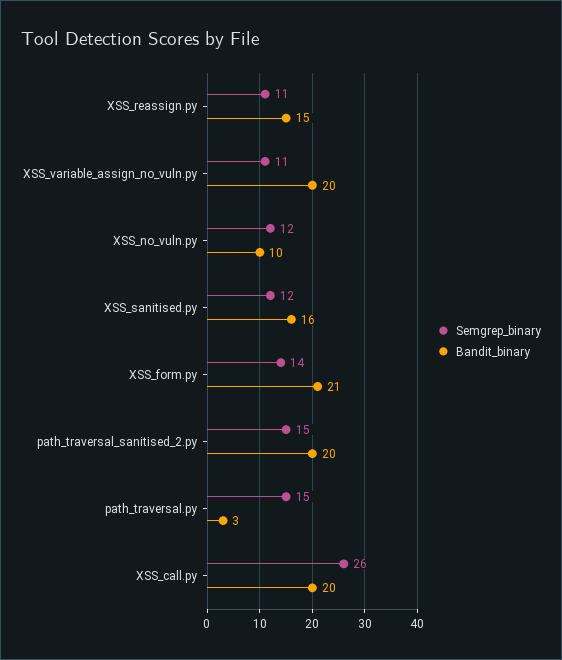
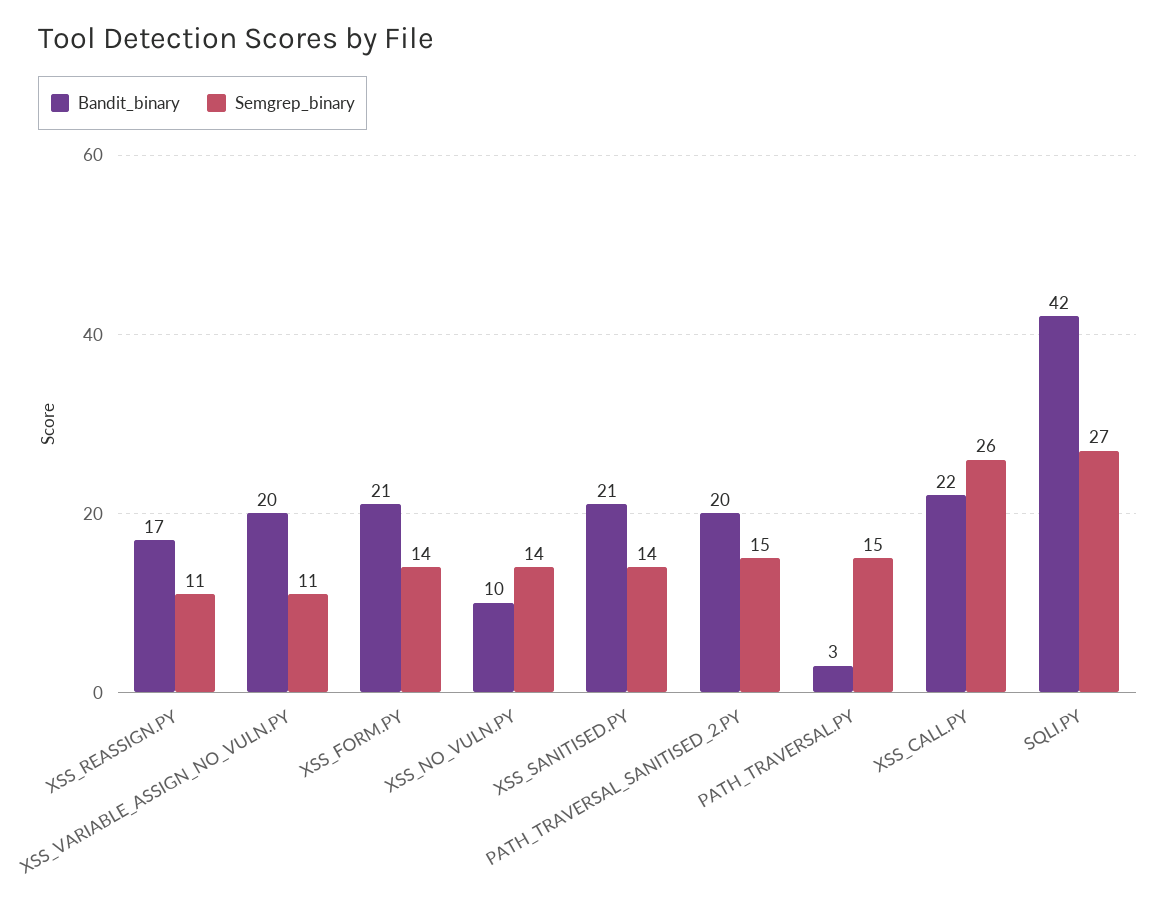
Bandit_binary, XSS_reassign.py: 15 -> 17
Semgrep_binary, XSS_no_vuln.py: 12 -> 14
Semgrep_binary, XSS_sanitised.py: 12 -> 14
Bandit_binary, XSS_sanitised.py: 16 -> 21
Bandit_binary, XSS_call.py: 20 -> 22
Bandit_binary, SQLI.PY: none -> 42
Semgrep_binary, SQLI.PY: none -> 27

